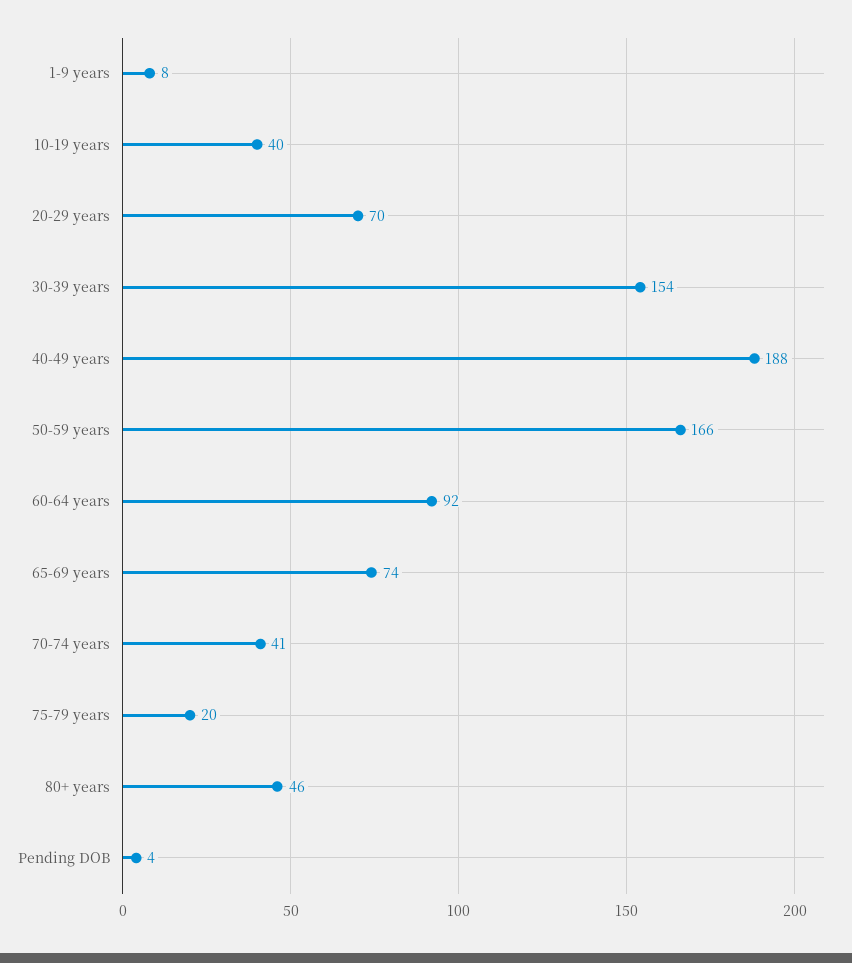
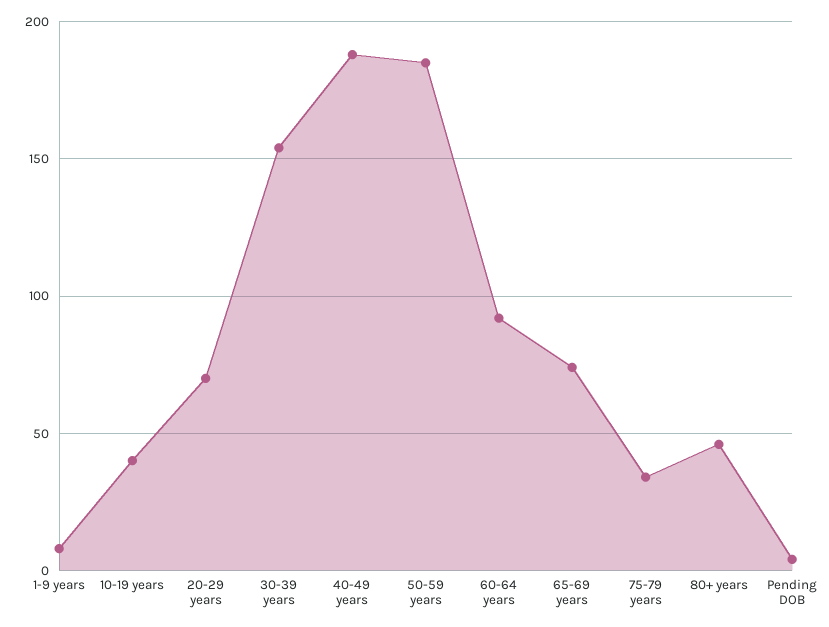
50-59 years: 166 -> 185
70-74 years: 41 -> none
75-79 years: 20 -> 35

